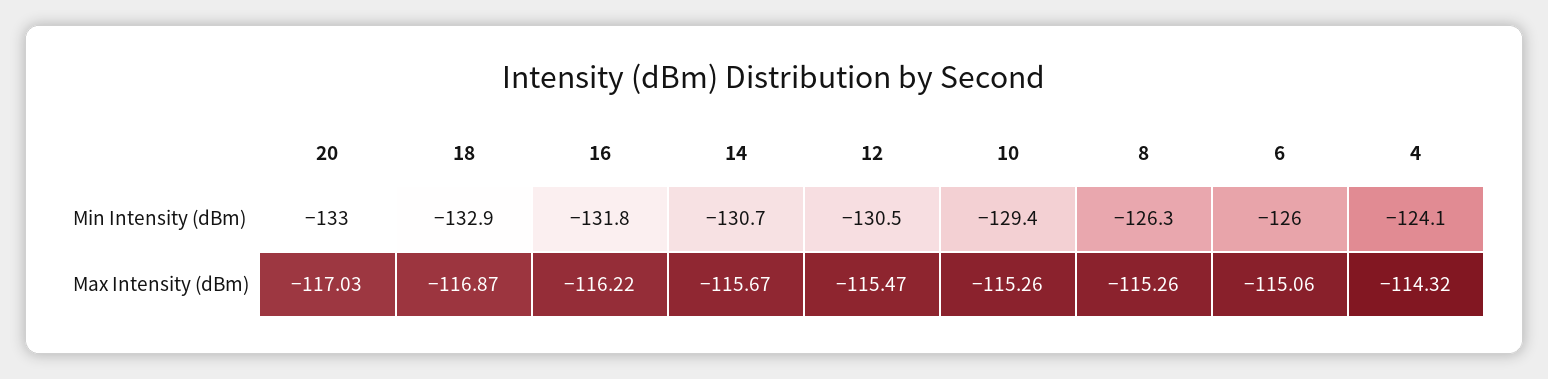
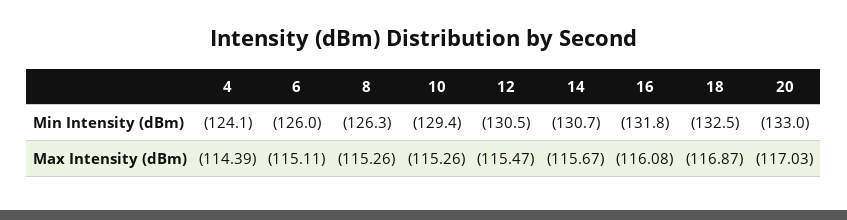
18, Min Intensity (dBm): -132.9 -> -132.5
16, Max Intensity (dBm): -116.22 -> -116.08
6, Max Intensity (dBm): -115.06 -> -115.11
4, Max Intensity (dBm): -114.32 -> -114.39

